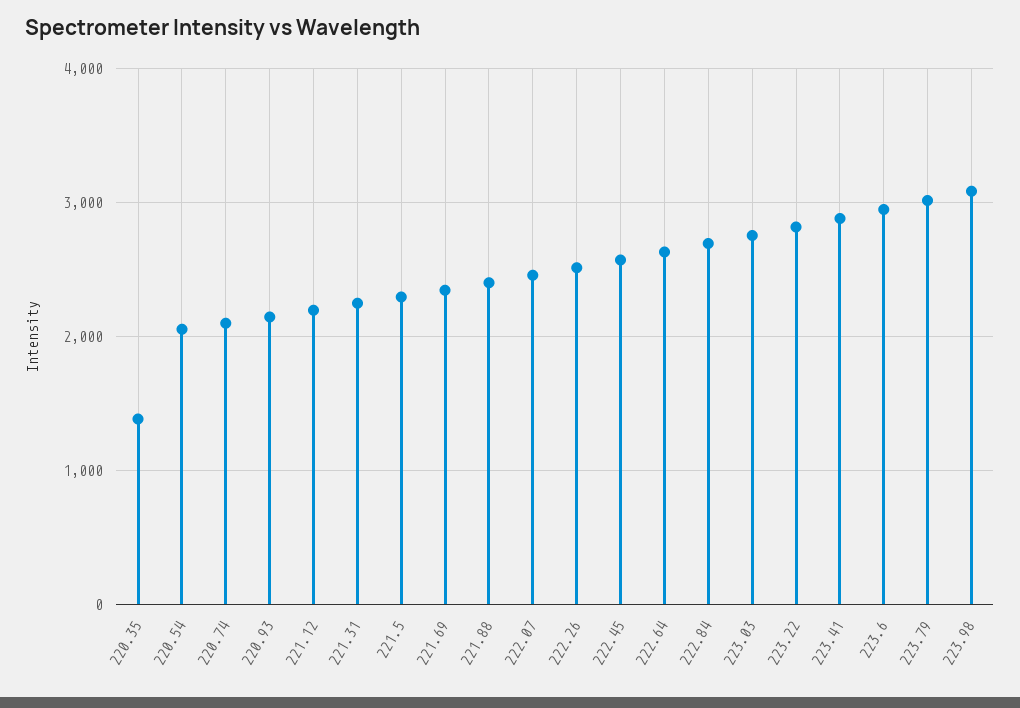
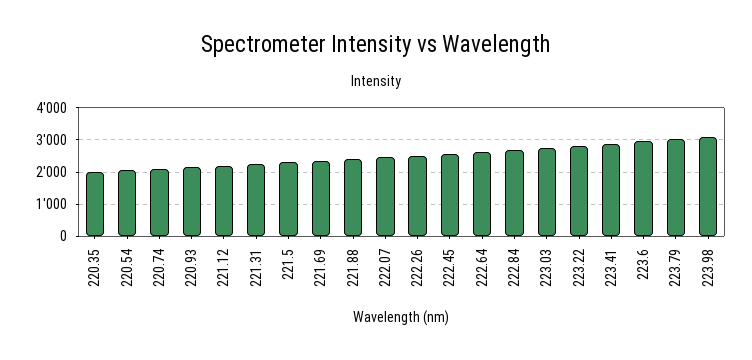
220.35: 1400 -> 2000

